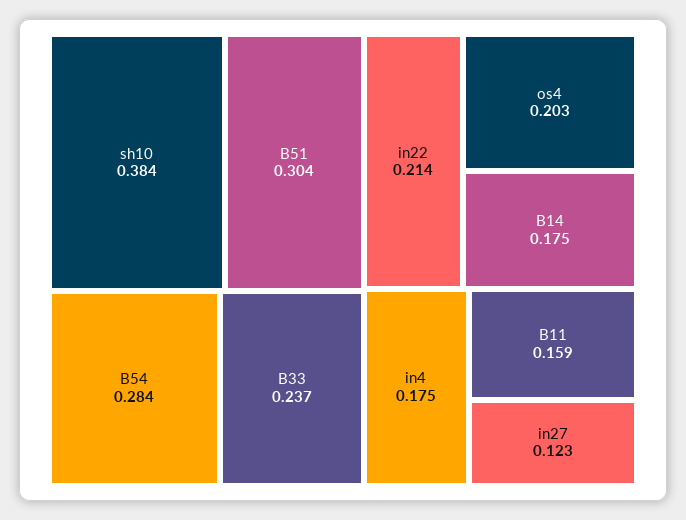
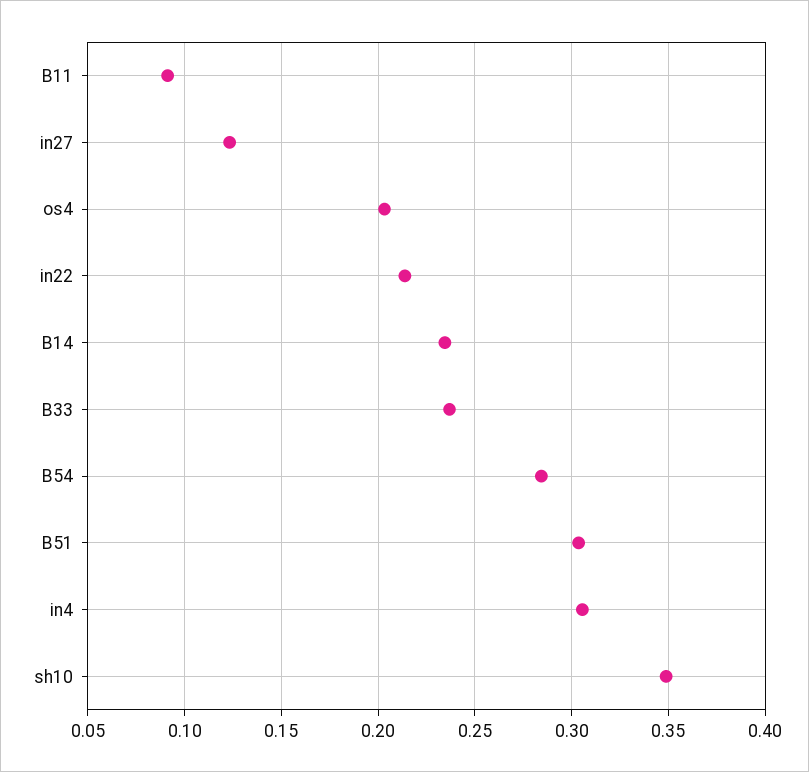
sh10: 0.384 -> 0.35
B14: 0.175 -> 0.235
in4: 0.175 -> 0.305
B11: 0.159 -> 0.09

